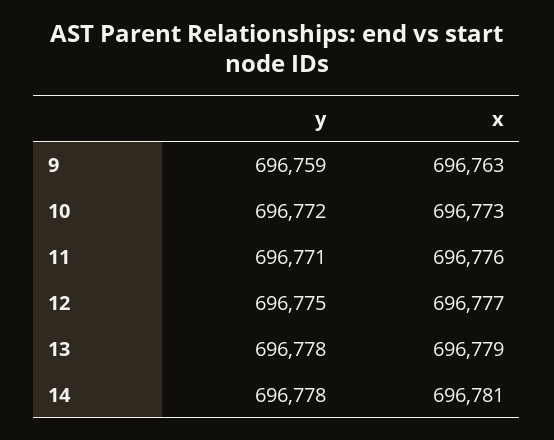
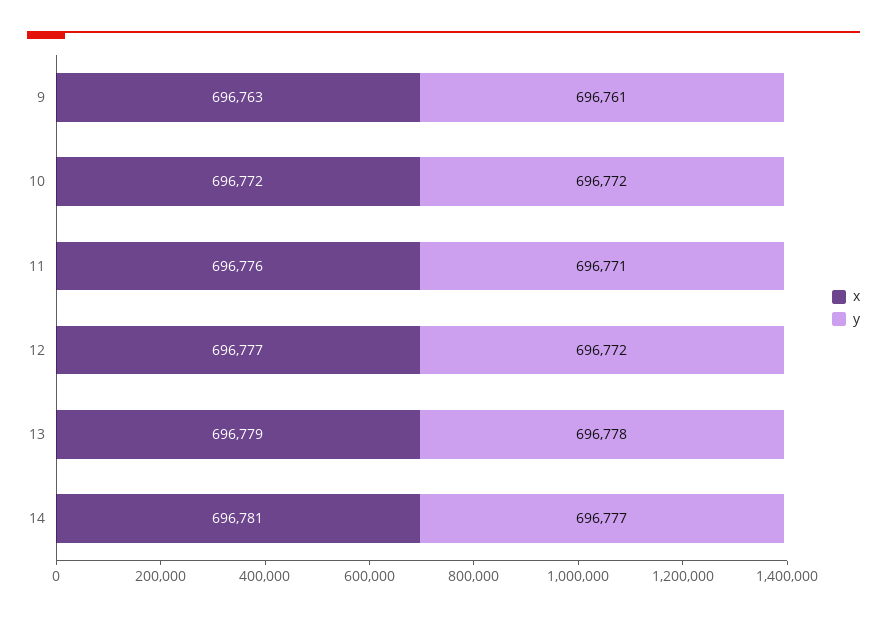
y, 9: 696759 -> 696761
x, 10: 696773 -> 696772
y, 12: 696775 -> 696772
y, 14: 696778 -> 696777

